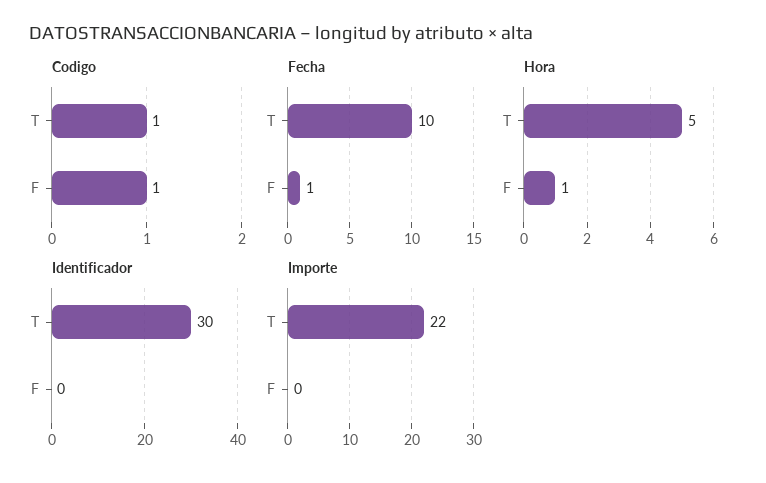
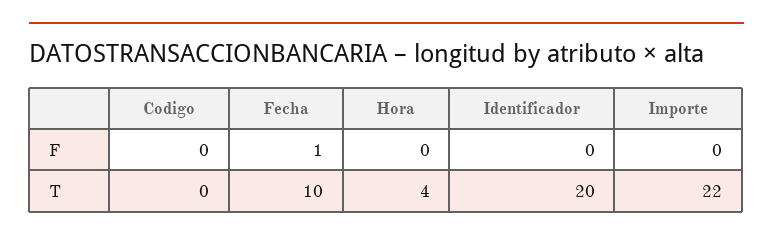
Codigo, T: 1 -> 0
Codigo, F: 1 -> 0
Hora, T: 5 -> 4
Hora, F: 1 -> 0
Identificador, T: 30 -> 20

